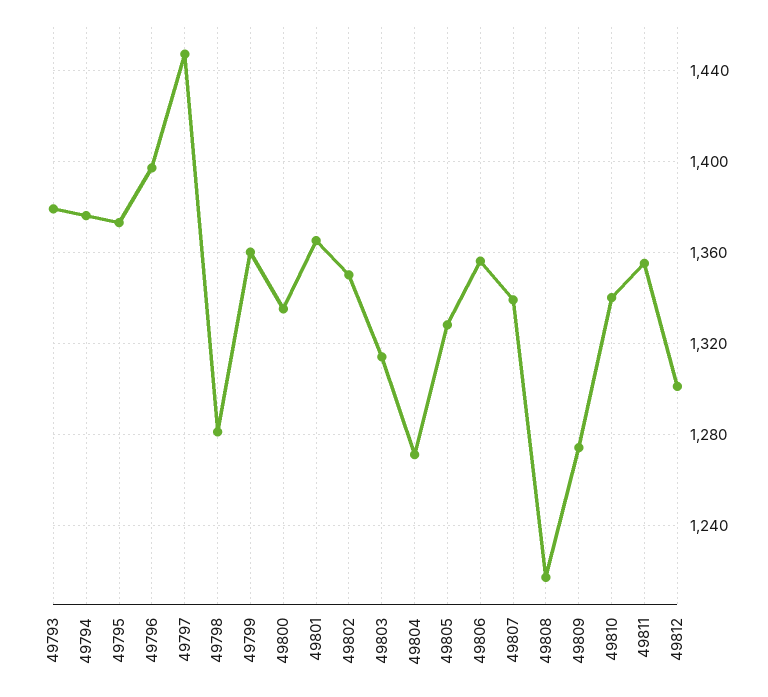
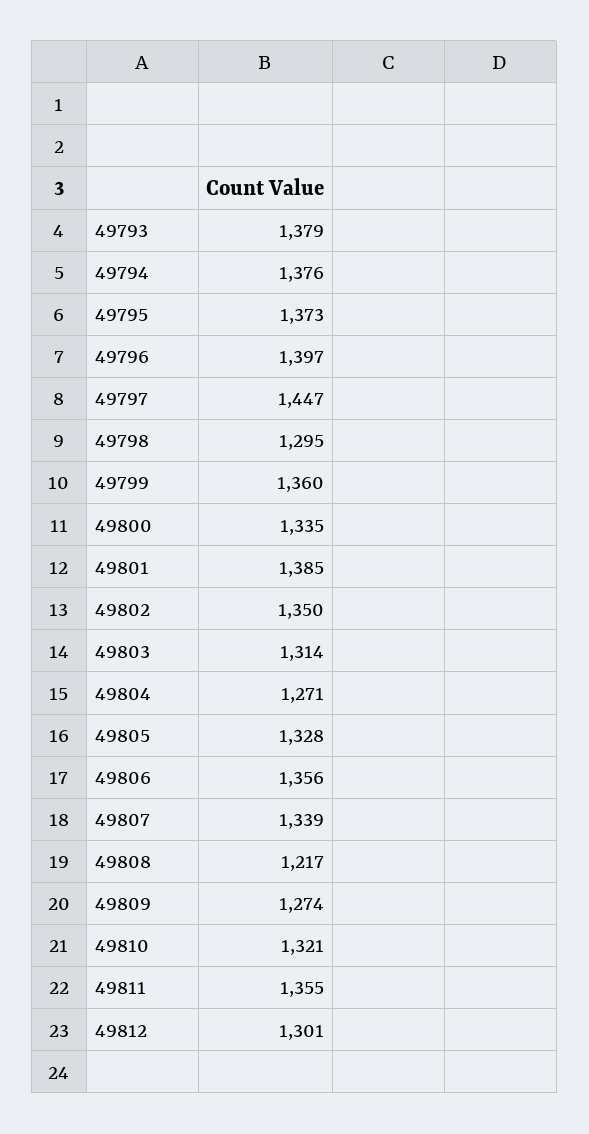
49798: 1280 -> 1295
49801: 1365 -> 1385
49810: 1340 -> 1321

